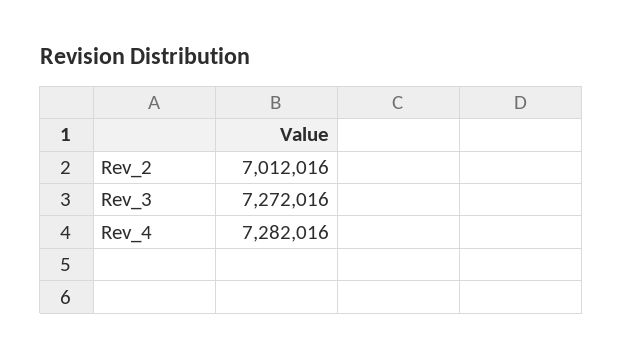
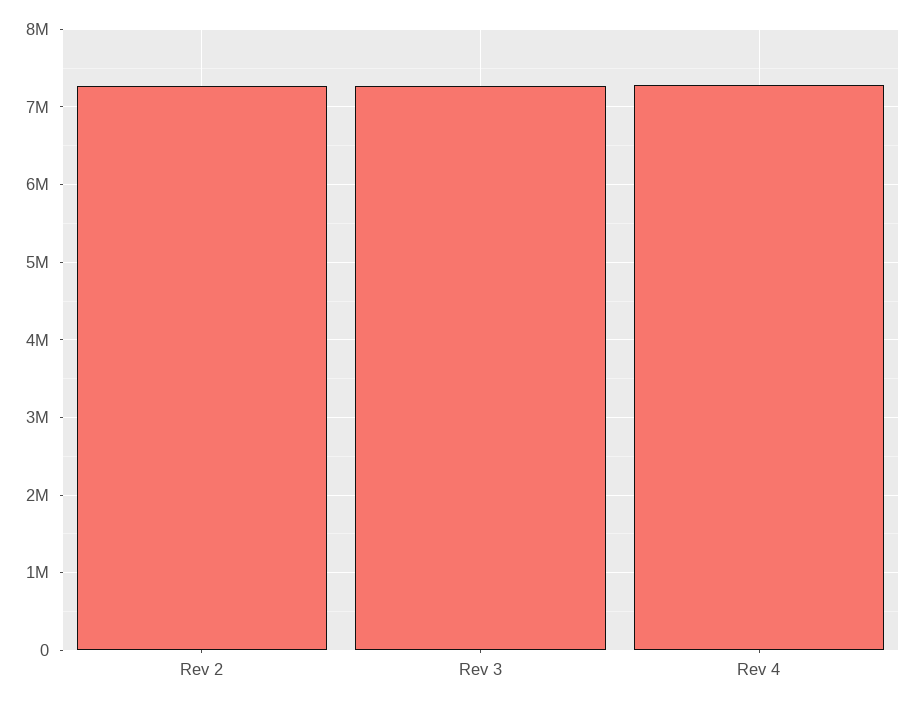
Rev_2: 7012016 -> 7300000

